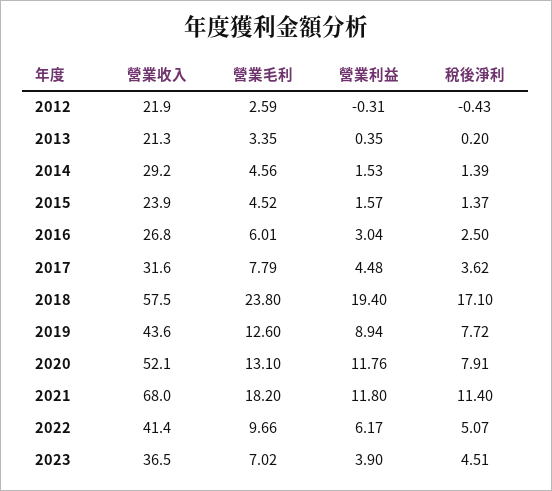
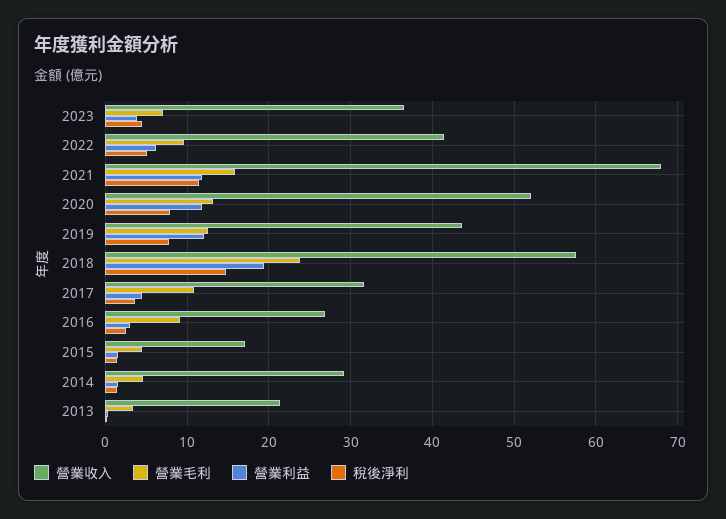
營業收入, 2012: 21.9 -> none
營業毛利, 2012: 2.59 -> none
營業利益, 2012: -0.31 -> none
稅後淨利, 2012: -0.43 -> none
營業收入, 2015: 23.9 -> 17
營業毛利, 2016: 6.01 -> 9
營業毛利, 2017: 7.79 -> 11
稅後淨利, 2018: 17.1 -> 15
營業利益, 2019: 8.94 -> 12
營業毛利, 2021: 18.2 -> 16

